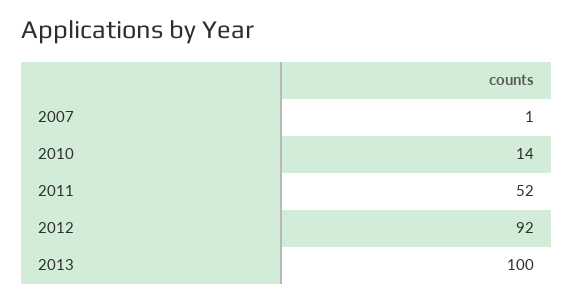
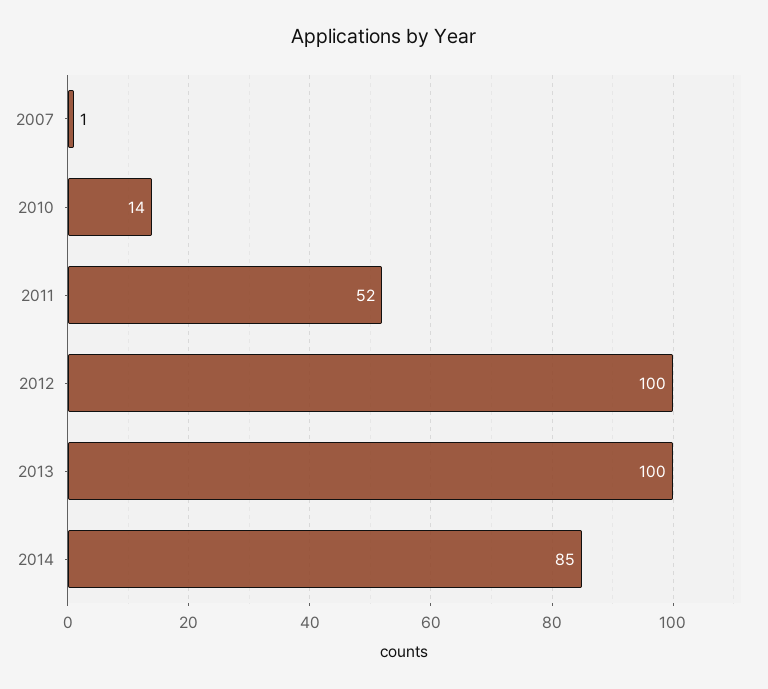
2012: 92 -> 100
2014: none -> 85

